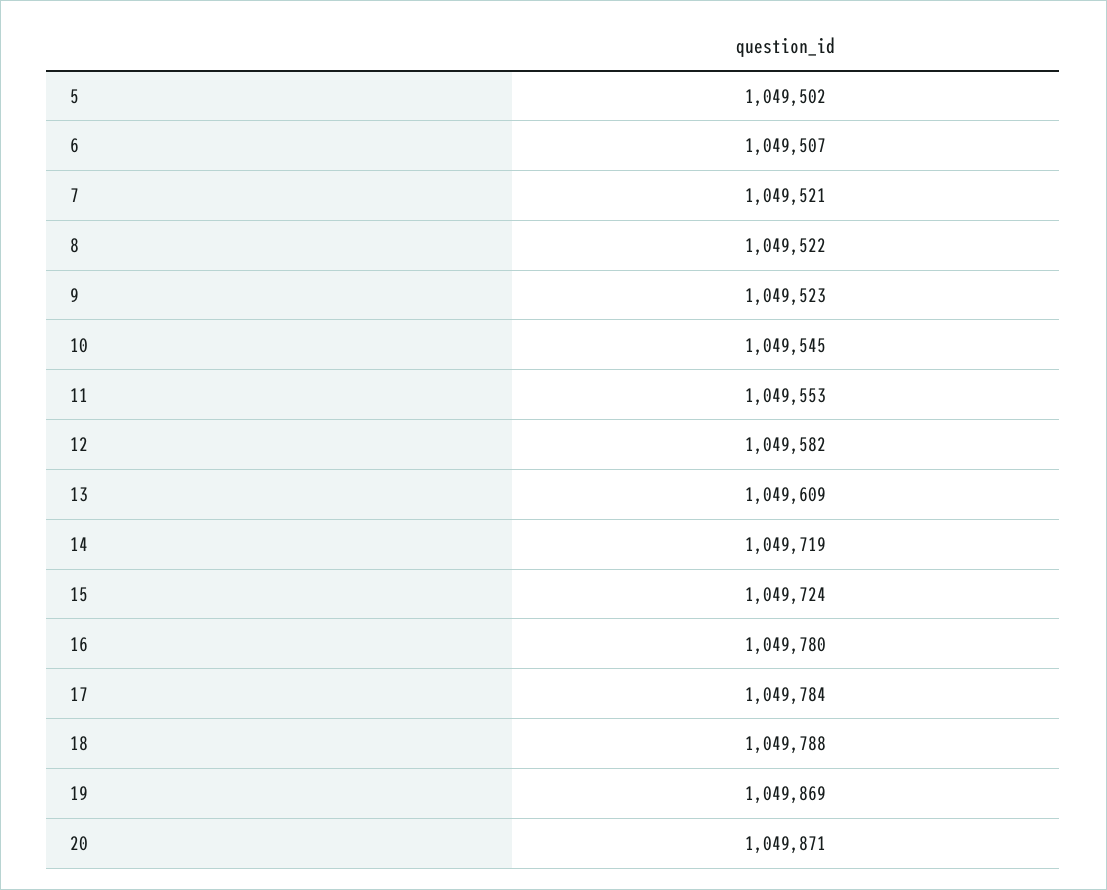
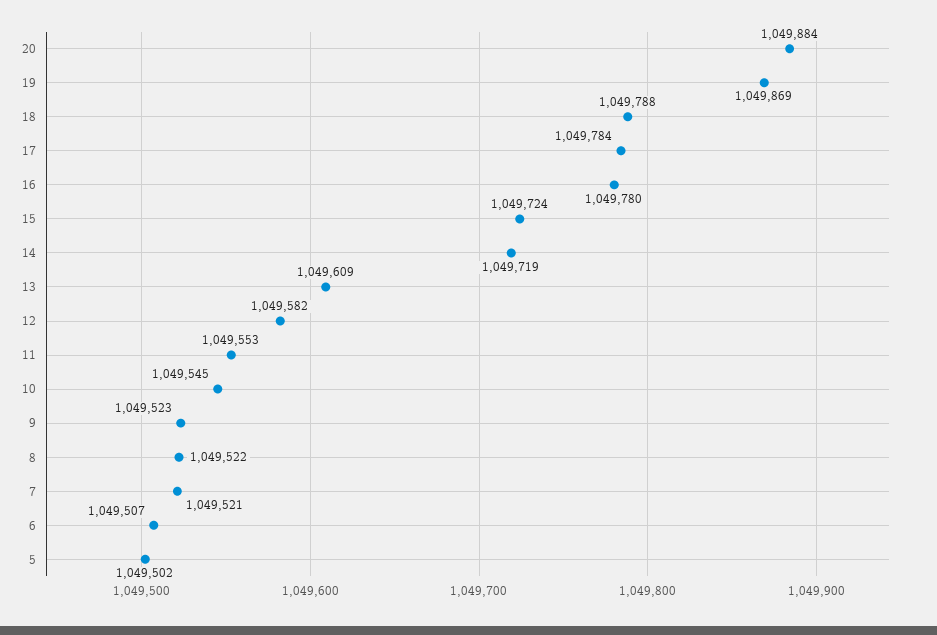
20: 1049871 -> 1049884

